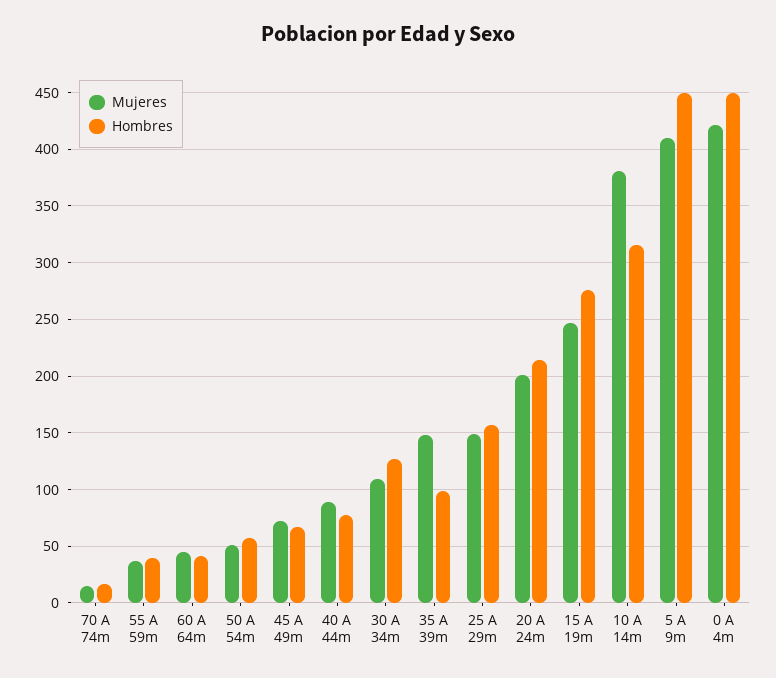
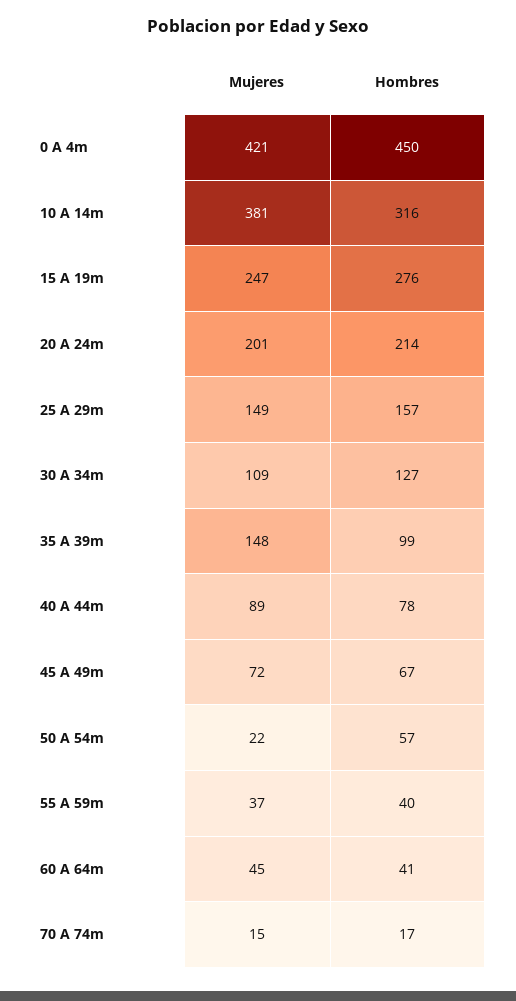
Mujeres, 50 A 54m: 50 -> 22
Mujeres, 5 A 9m: 410 -> none
Hombres, 5 A 9m: 450 -> none

